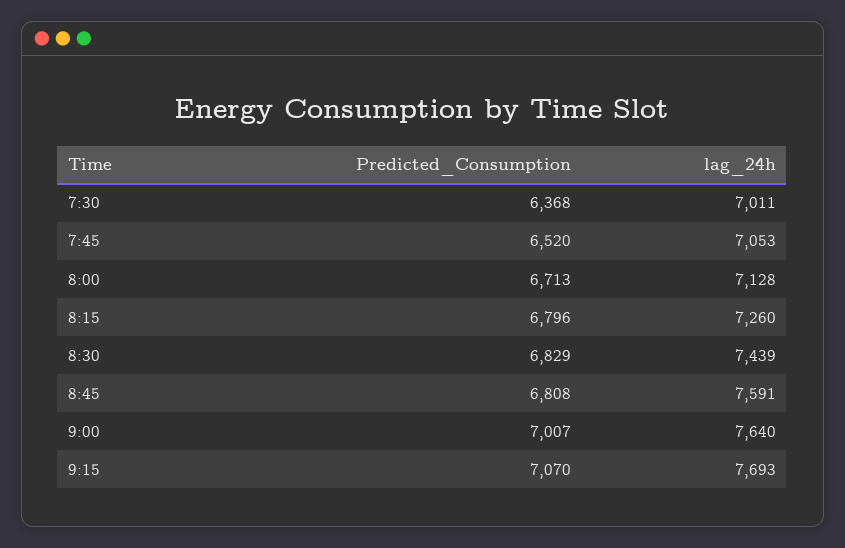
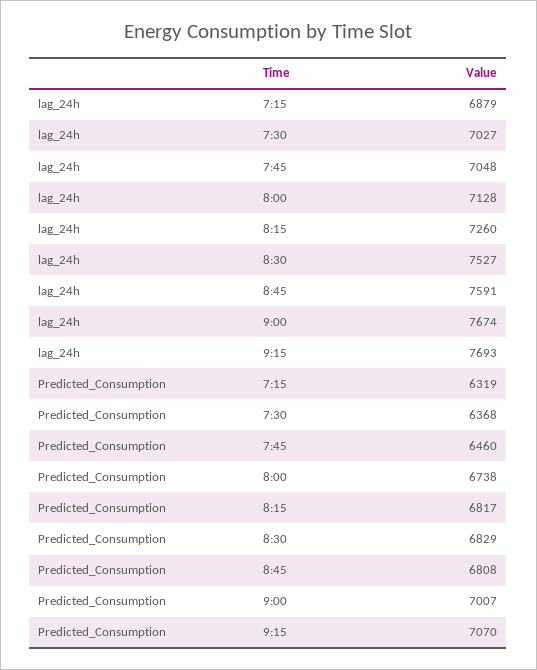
lag_24h, 7:30: 7011 -> 7027
Predicted_Consumption, 7:45: 6520 -> 6460
lag_24h, 7:45: 7053 -> 7048
Predicted_Consumption, 8:00: 6713 -> 6738
Predicted_Consumption, 8:15: 6796 -> 6817
lag_24h, 8:30: 7439 -> 7527
lag_24h, 9:00: 7640 -> 7674
lag_24h, 7:15: none -> 6879
Predicted_Consumption, 7:15: none -> 6319

